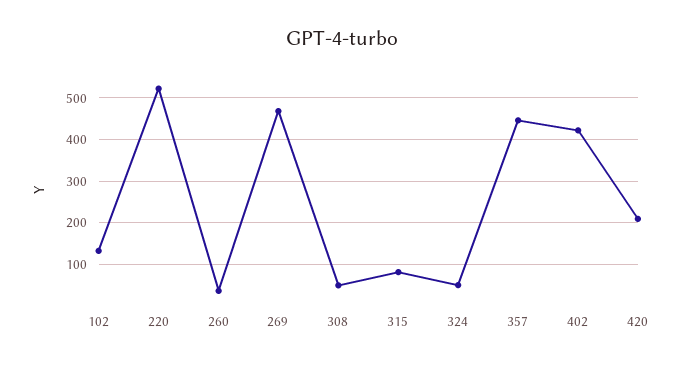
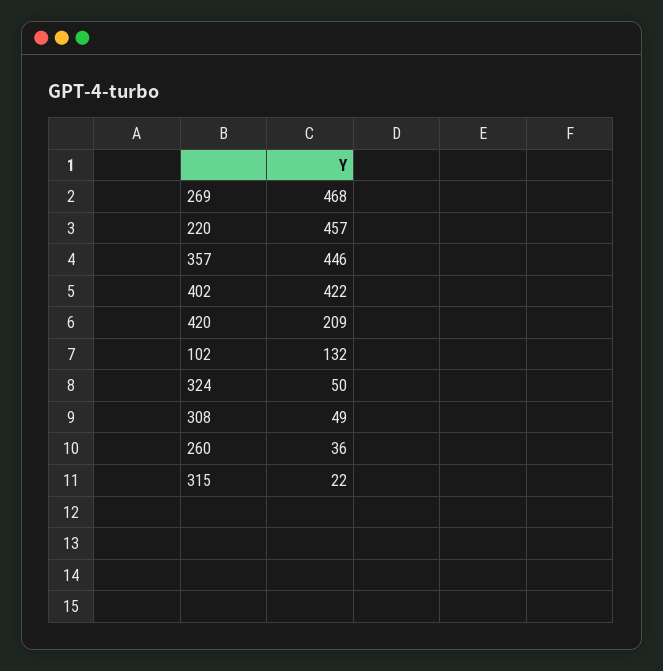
220: 520 -> 457
315: 80 -> 22

